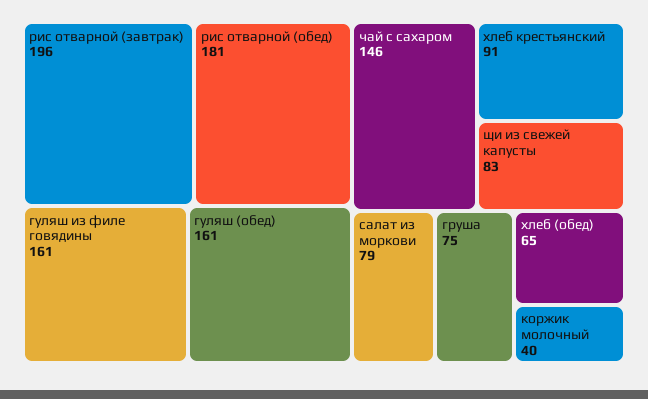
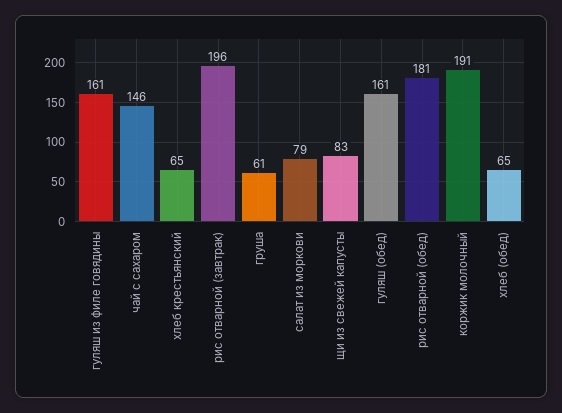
хлеб крестьянский: 91 -> 65
груша: 75 -> 61
коржик молочный: 40 -> 191

